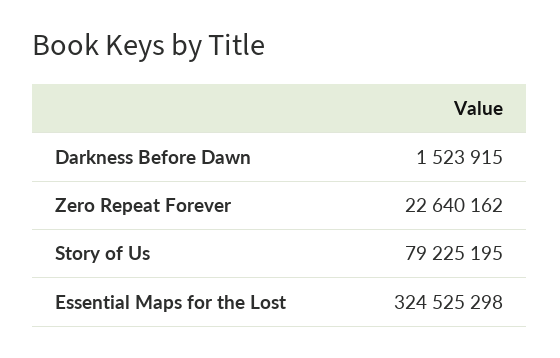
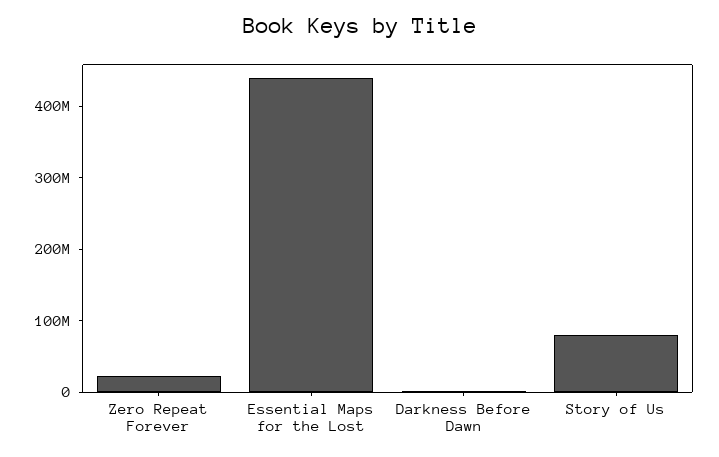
Essential Maps for the Lost: 324525298 -> 440000000

